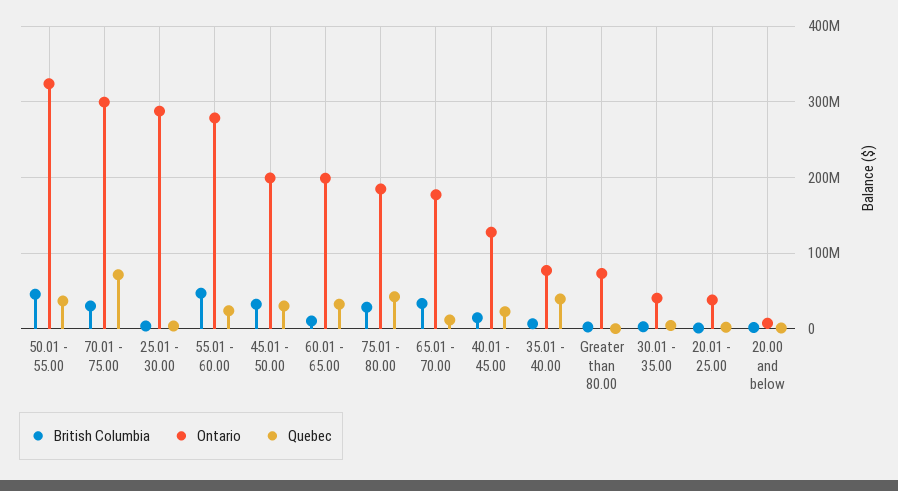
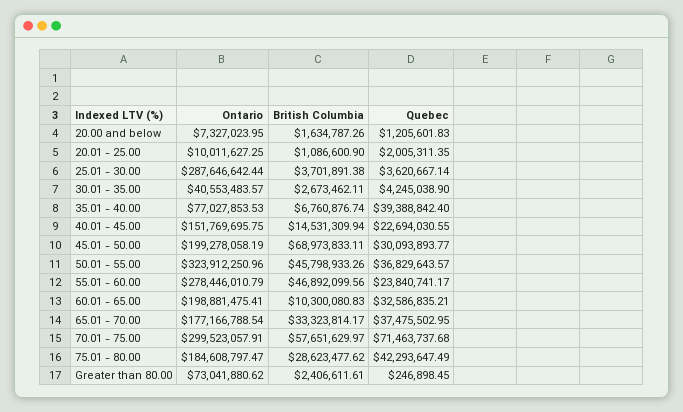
British Columbia, 70.01 - 75.00: 30000000 -> 57651629.97
British Columbia, 45.01 - 50.00: 30000000 -> 68973833.11
Quebec, 65.01 - 70.00: 10000000 -> 37475502.95
Ontario, 40.01 - 45.00: 130000000 -> 151769695.75
Ontario, 20.01 - 25.00: 40000000 -> 10011627.25

